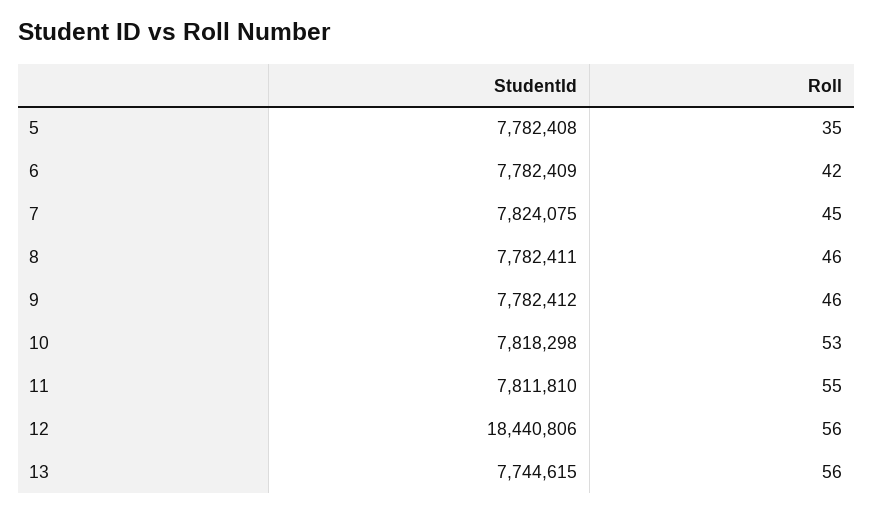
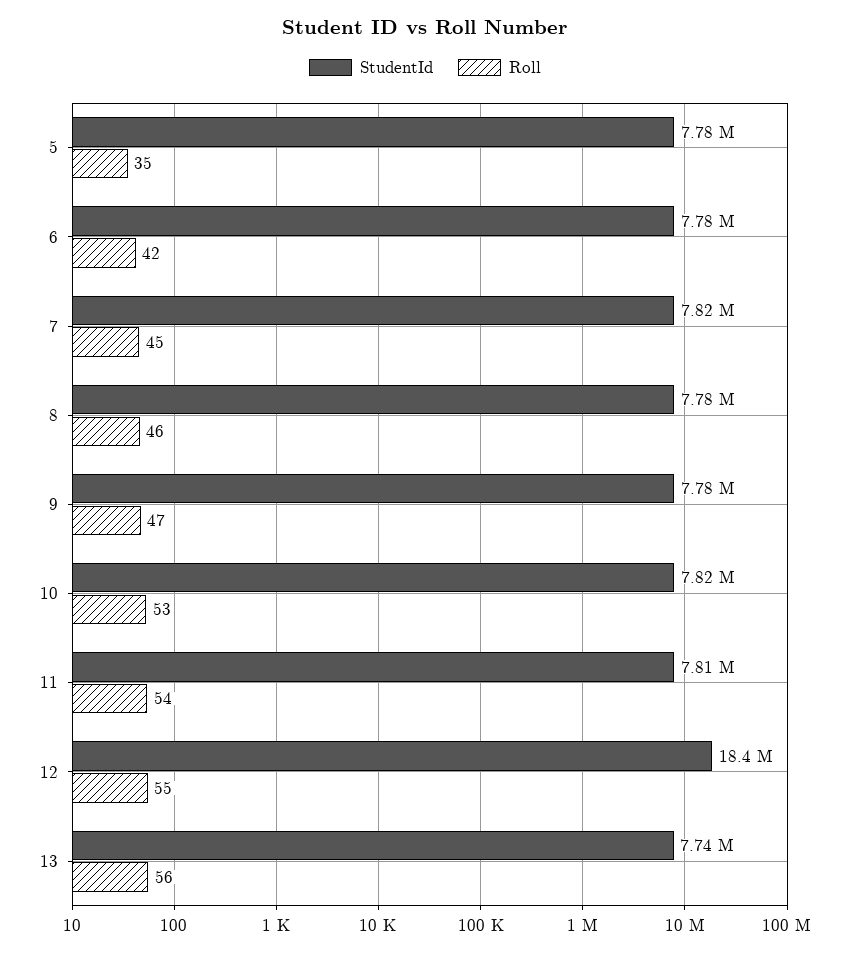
Roll, 9: 46 -> 47
Roll, 11: 55 -> 54
Roll, 12: 56 -> 55

